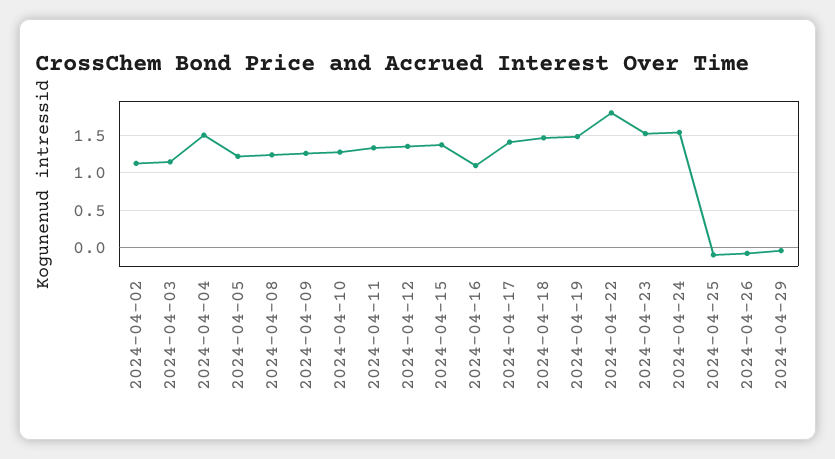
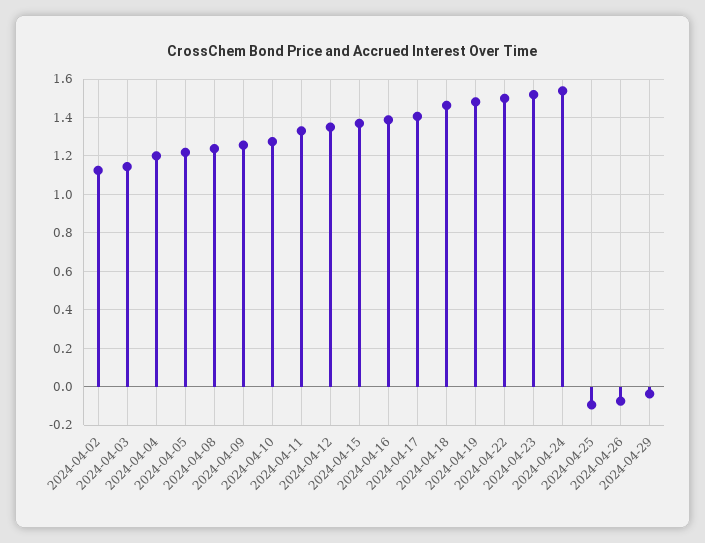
2024-04-04: 1.5 -> 1.2
2024-04-16: 1.1 -> 1.4
2024-04-22: 1.8 -> 1.5

